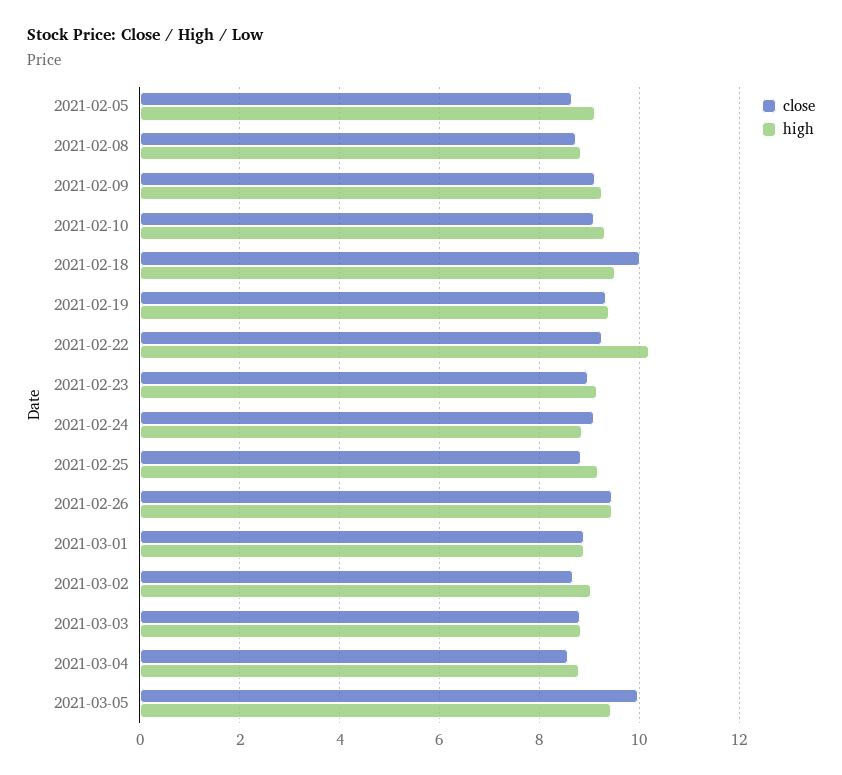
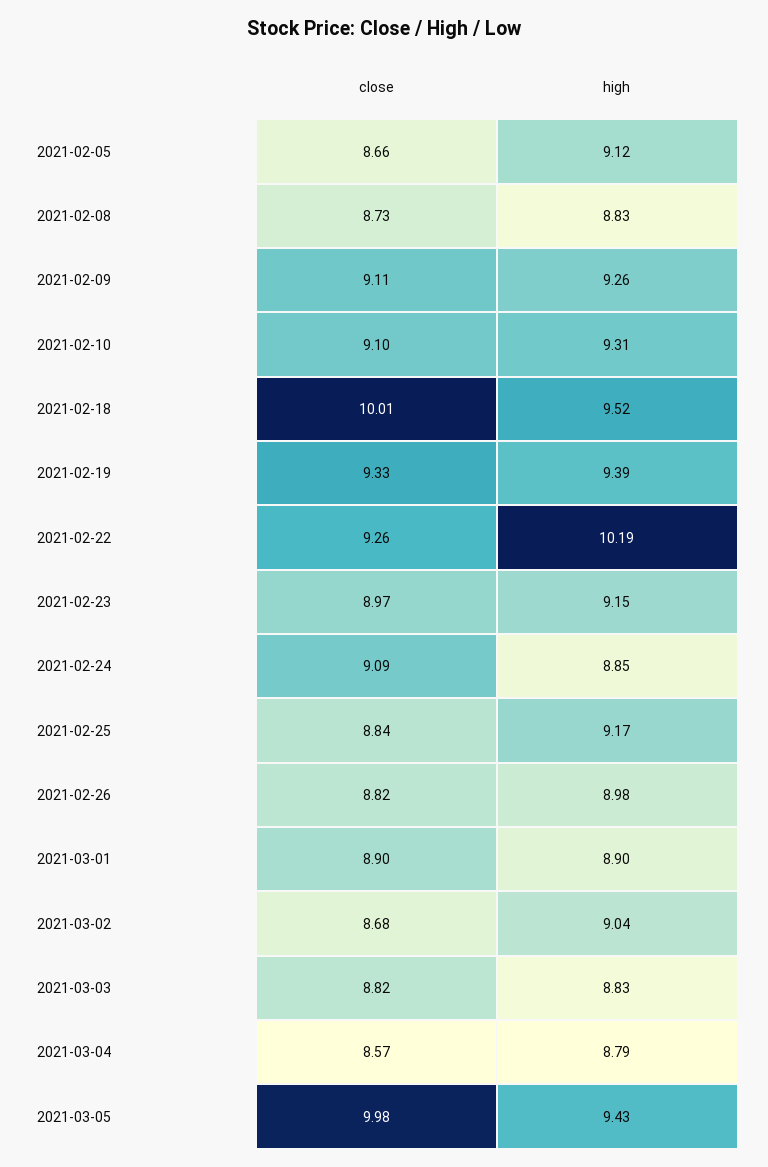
close, 2021-02-26: 9.4 -> 8.82
high, 2021-02-26: 9.4 -> 8.98

